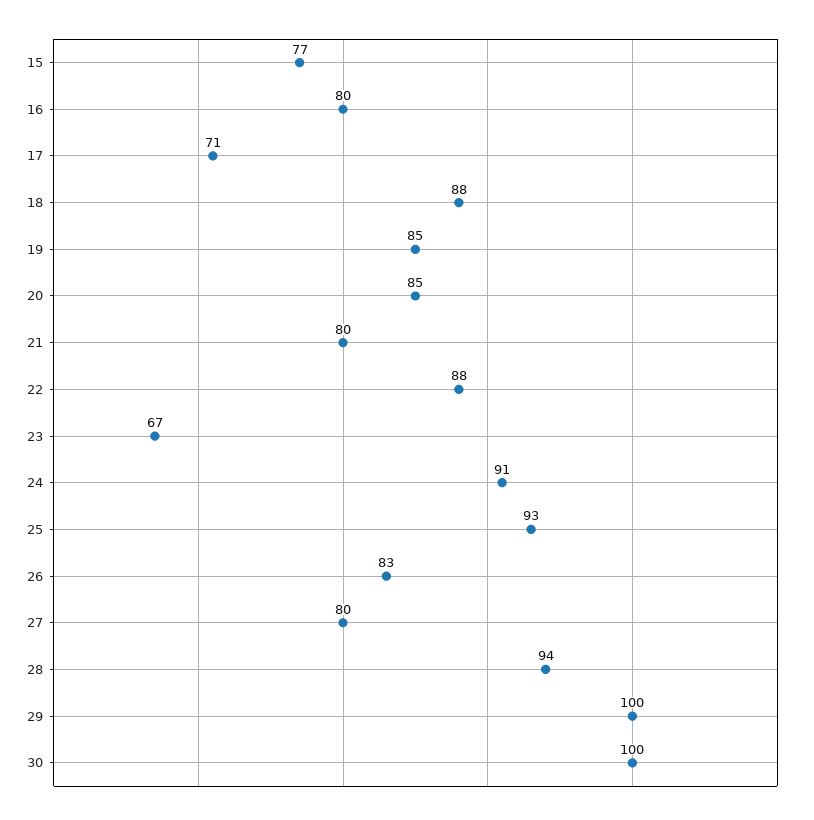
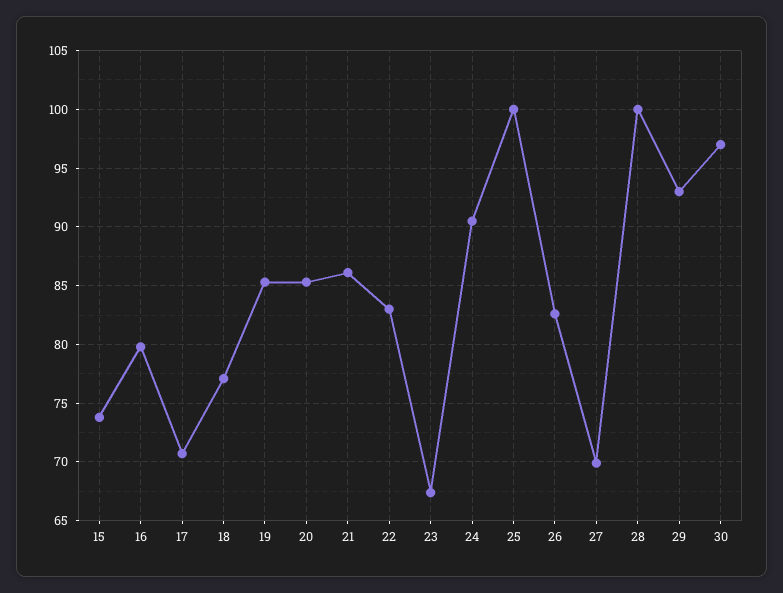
15: 77 -> 74
18: 88 -> 77
21: 80 -> 86
22: 88 -> 83
25: 93 -> 100
27: 80 -> 70
28: 94 -> 100
29: 100 -> 93
30: 100 -> 97

